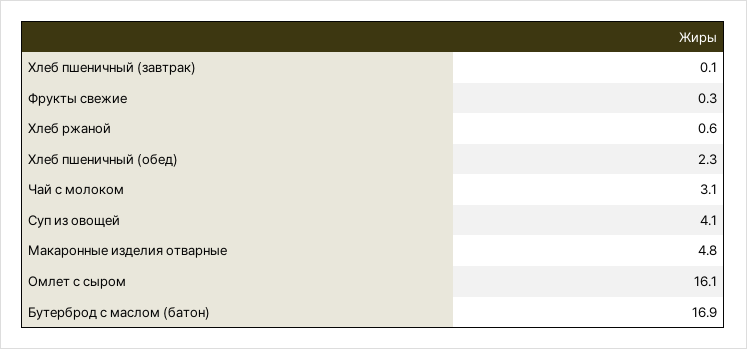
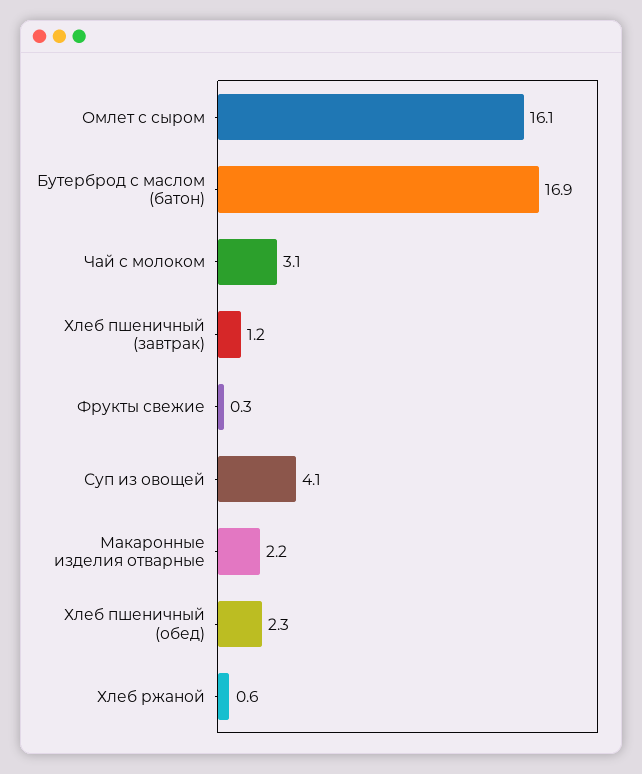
Хлеб пшеничный (завтрак): 0.1 -> 1.2
Макаронные изделия отварные: 4.8 -> 2.2

